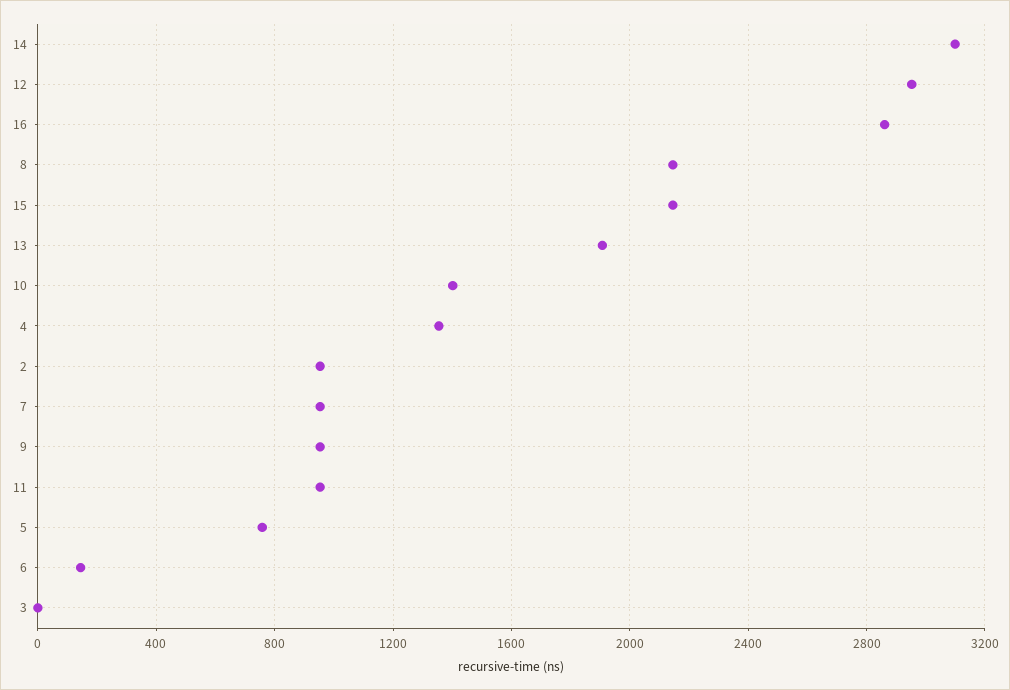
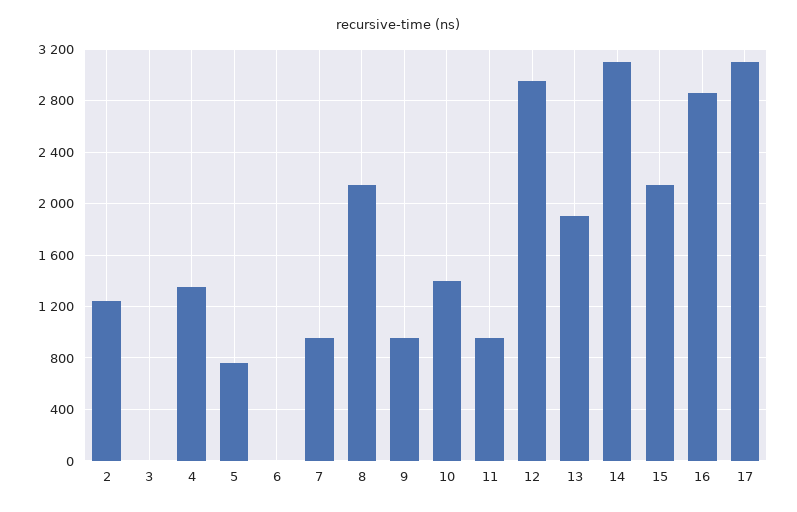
2: 950 -> 1250
6: 150 -> 0
17: none -> 3100

